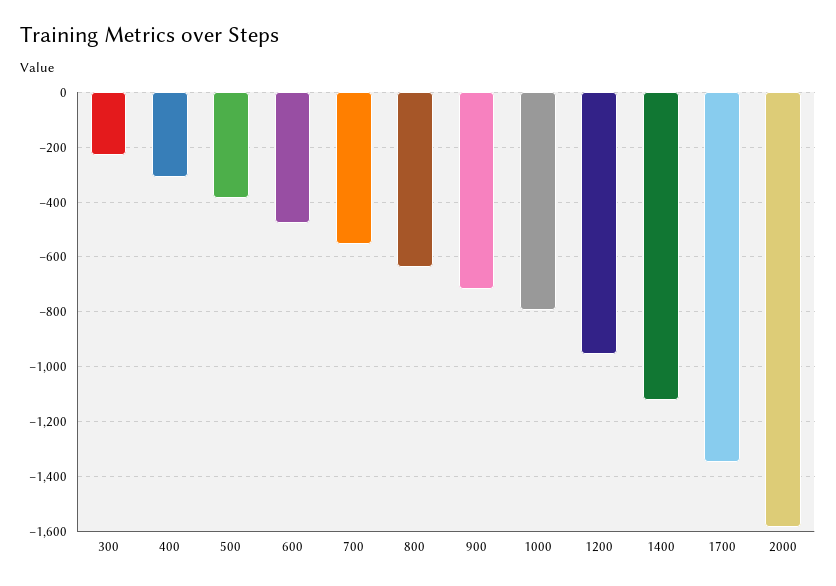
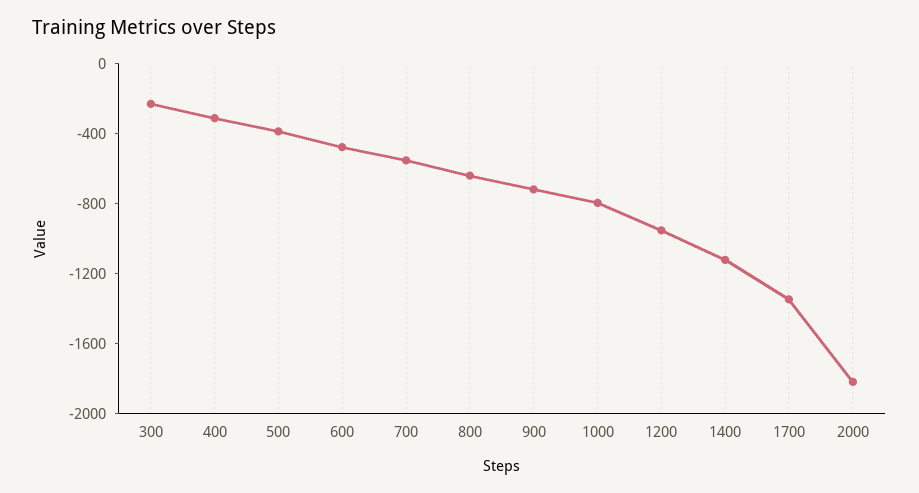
2000: -1575 -> -1800

